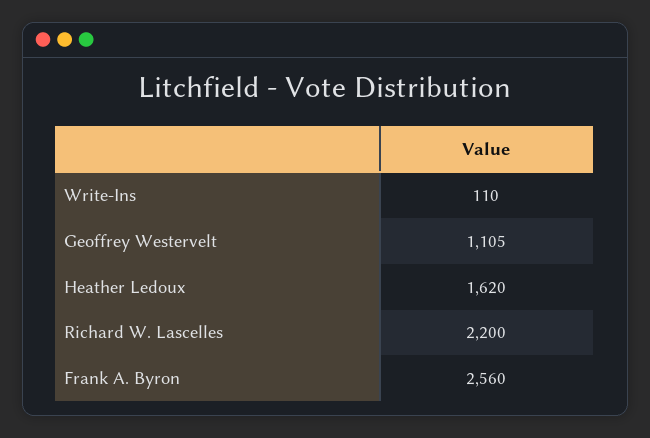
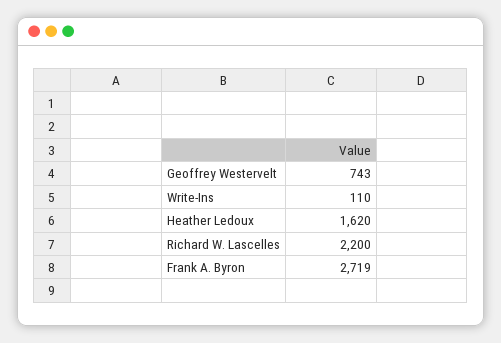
Geoffrey Westervelt: 1105 -> 743
Frank A. Byron: 2560 -> 2719

